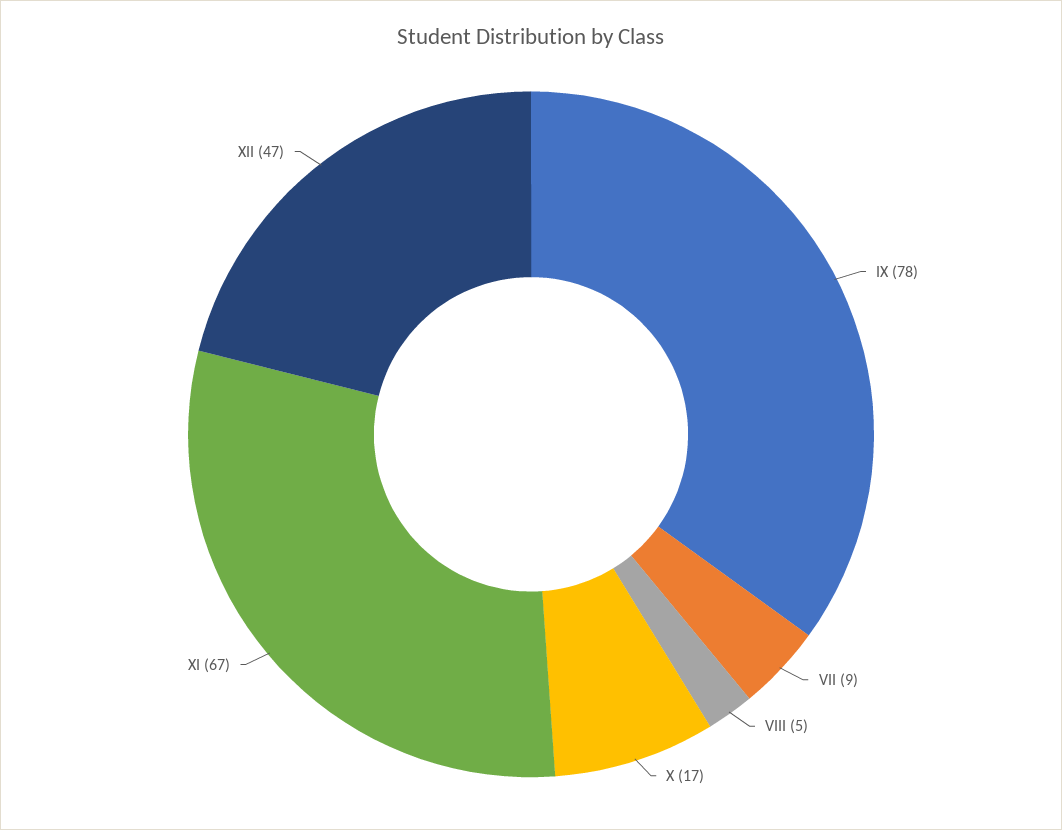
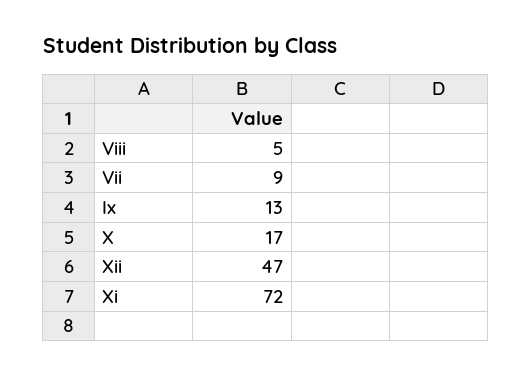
IX: 78 -> 13
XI: 67 -> 72

